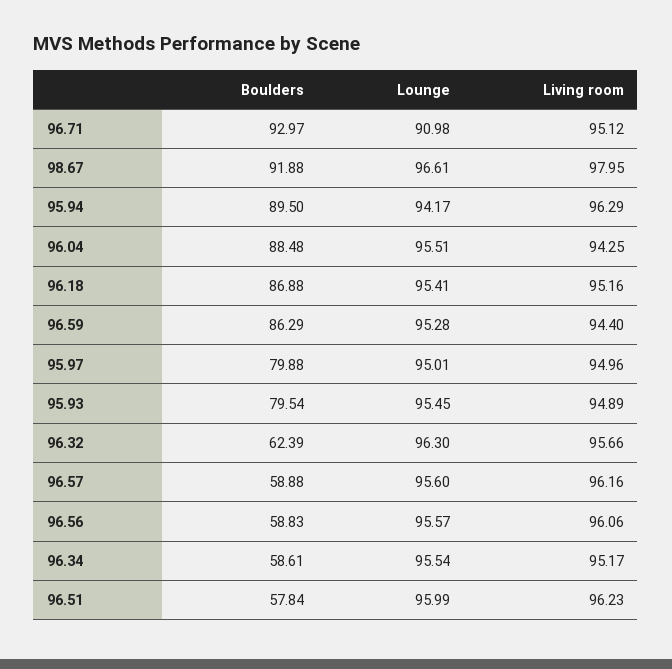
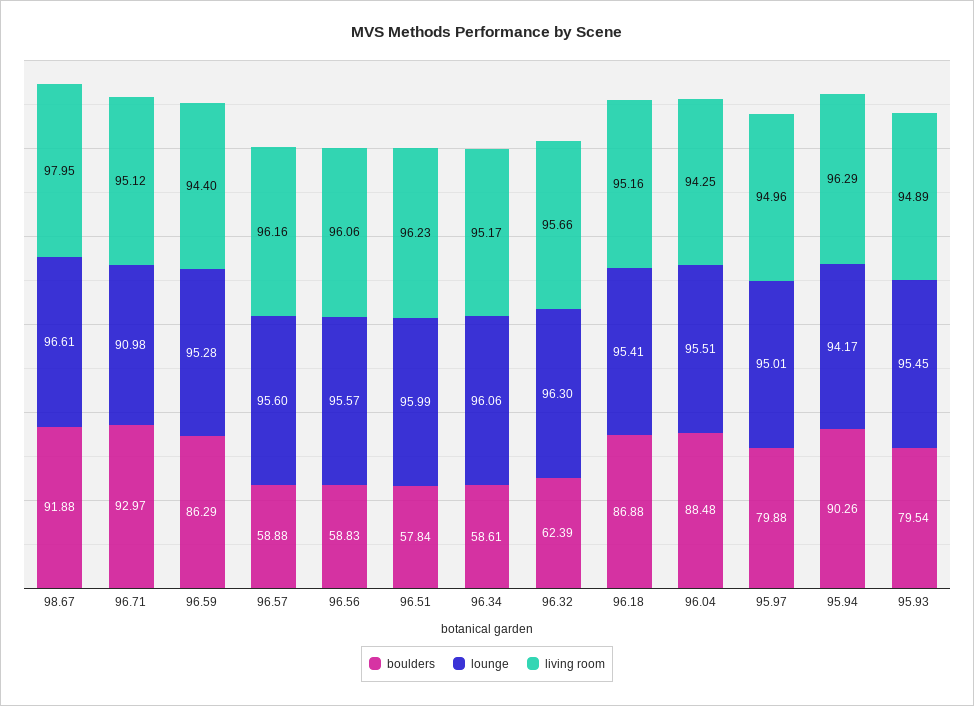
Boulders, 95.94: 89.5 -> 90.26
Lounge, 96.34: 95.54 -> 96.06

